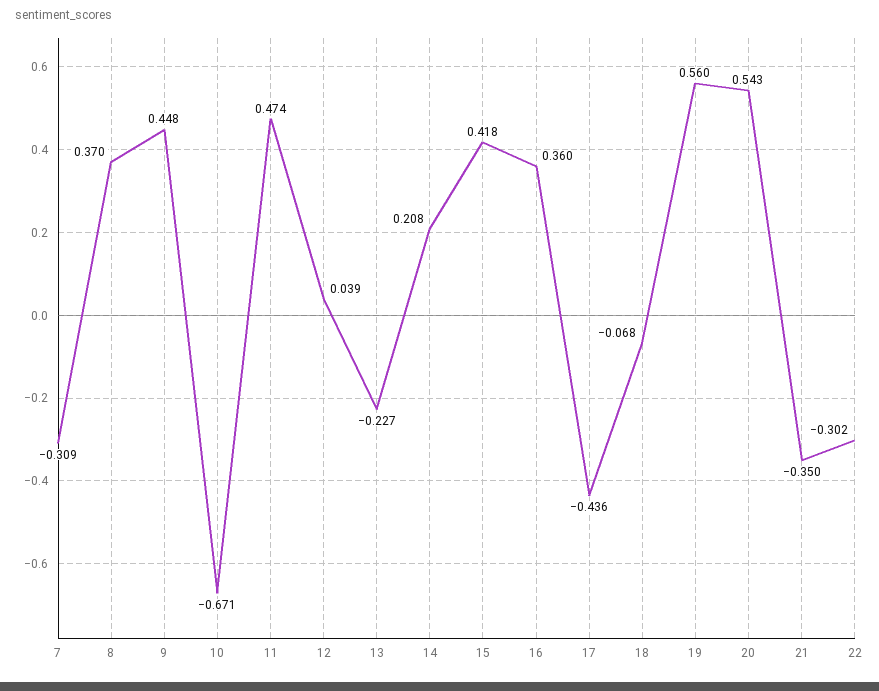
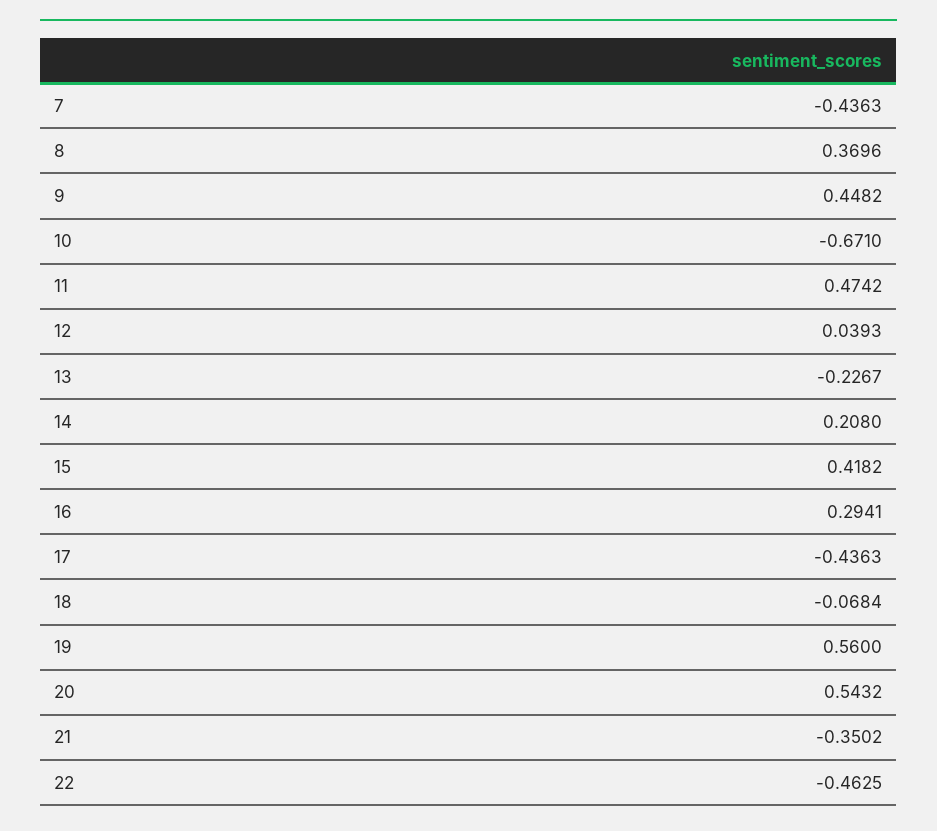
7: -0.309 -> -0.4363
16: 0.36 -> 0.2941
22: -0.302 -> -0.4625

